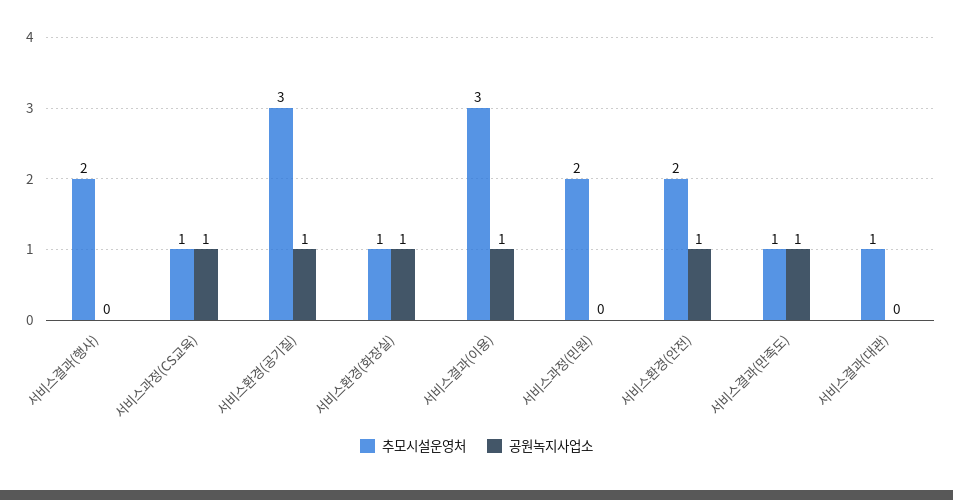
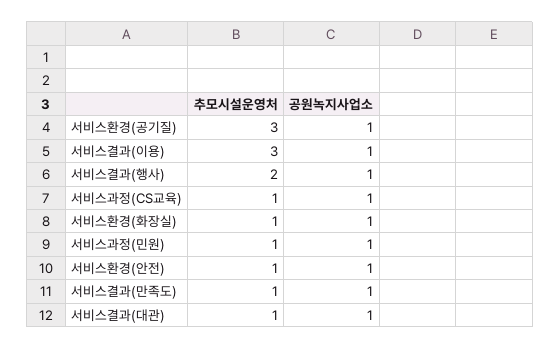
공원녹지사업소, 서비스결과(행사): 0 -> 1
추모시설운영처, 서비스과정(민원): 2 -> 1
공원녹지사업소, 서비스과정(민원): 0 -> 1
추모시설운영처, 서비스환경(안전): 2 -> 1
공원녹지사업소, 서비스결과(대관): 0 -> 1

